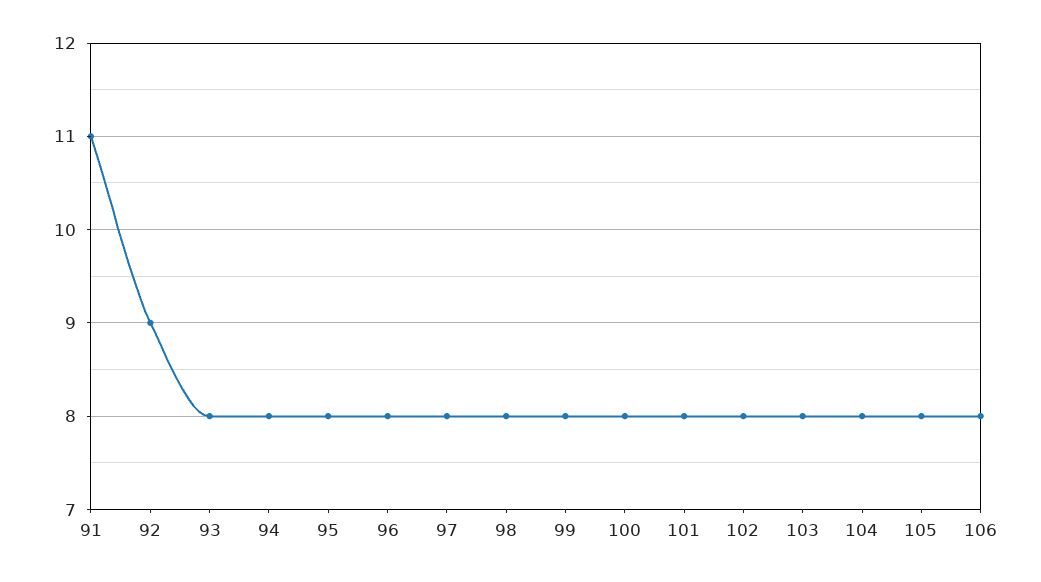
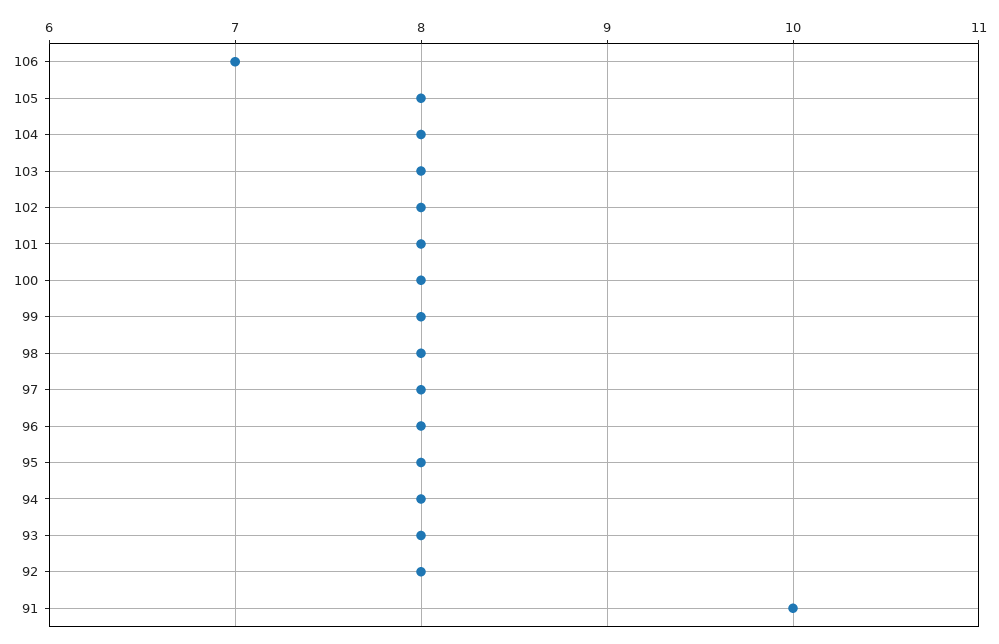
91: 11 -> 10
92: 9 -> 8
106: 8 -> 7

